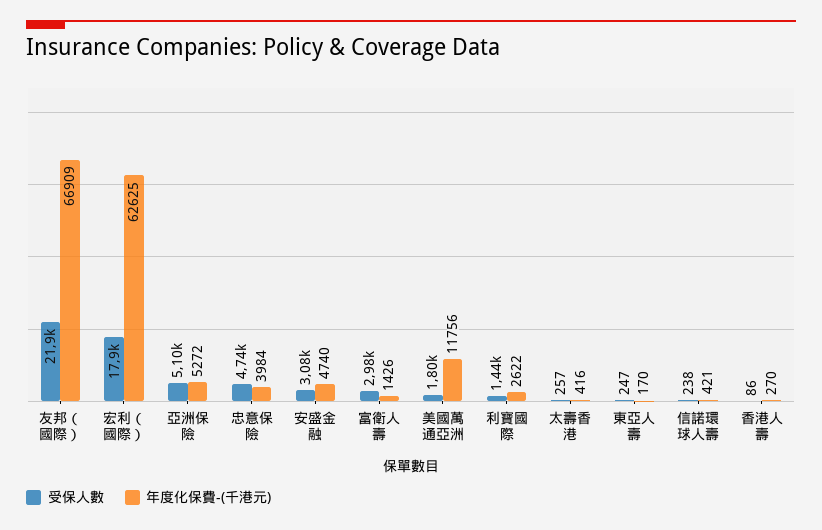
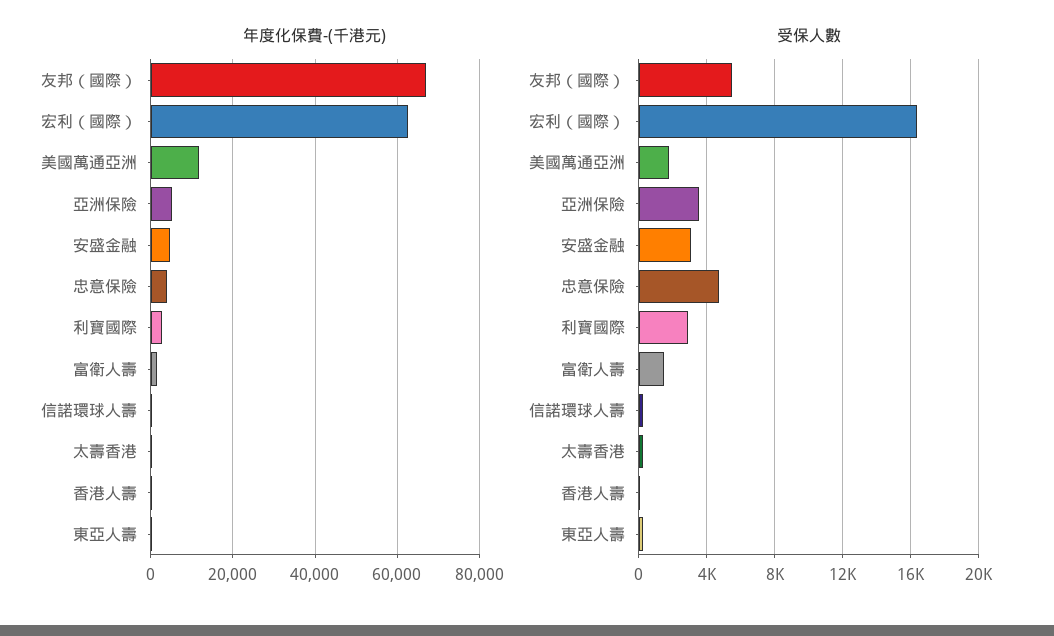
受保人數, 友邦（國際）: 21900 -> 5500
受保人數, 宏利（國際）: 17900 -> 16500
受保人數, 亞洲保險: 5100 -> 3500
受保人數, 富衛人壽: 2980 -> 1500
受保人數, 利寶國際: 1440 -> 3000

